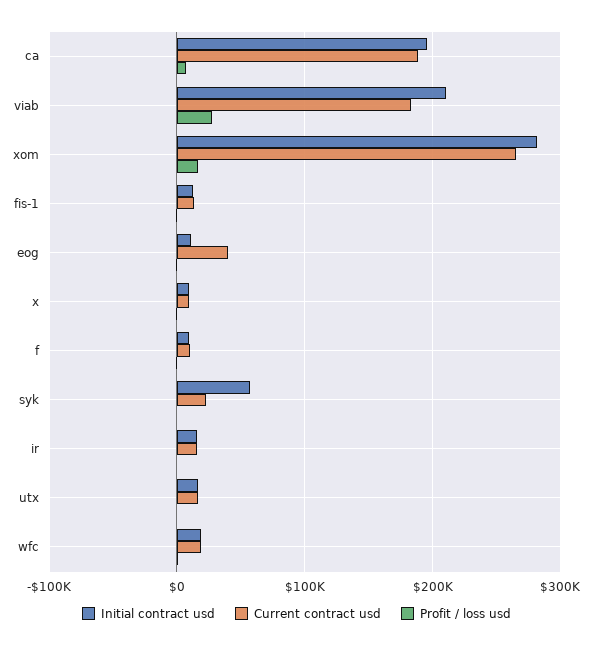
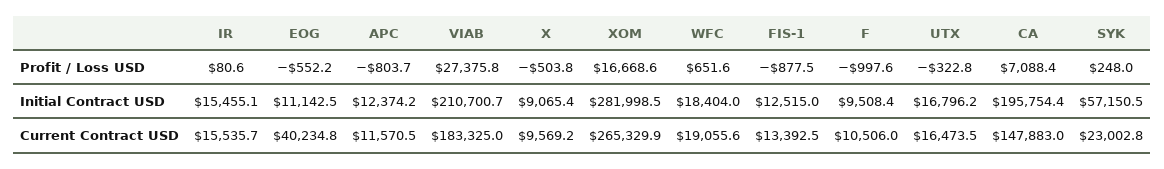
Current contract usd, ca: 190000 -> 147883
Profit / loss usd, APC: none -> -803.7
Initial contract usd, APC: none -> 12374.2
Current contract usd, APC: none -> 11570.5

